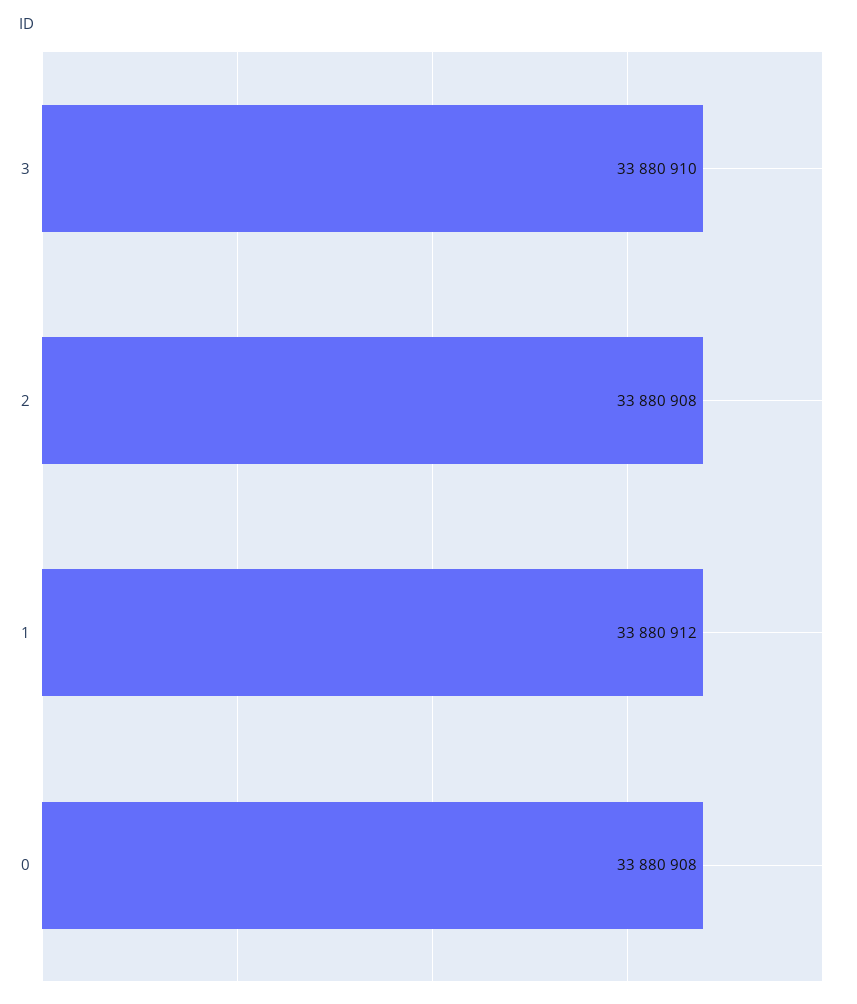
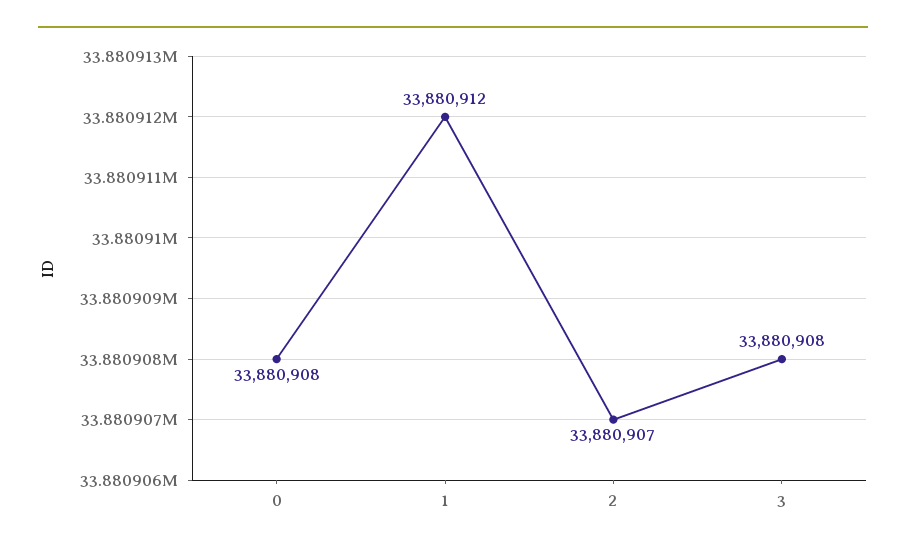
3: 33880910 -> 33880908
2: 33880908 -> 33880907

